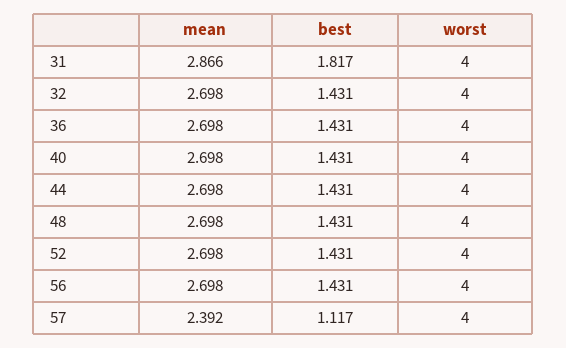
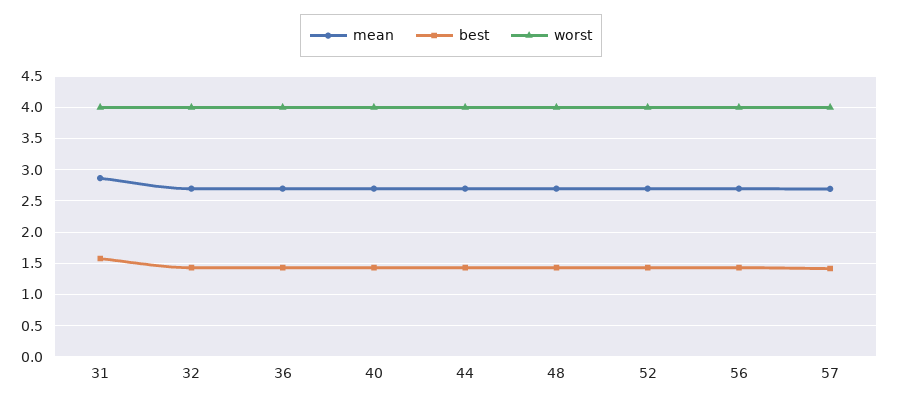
best, 31: 1.817 -> 1.6
mean, 57: 2.392 -> 2.7
best, 57: 1.117 -> 1.4

